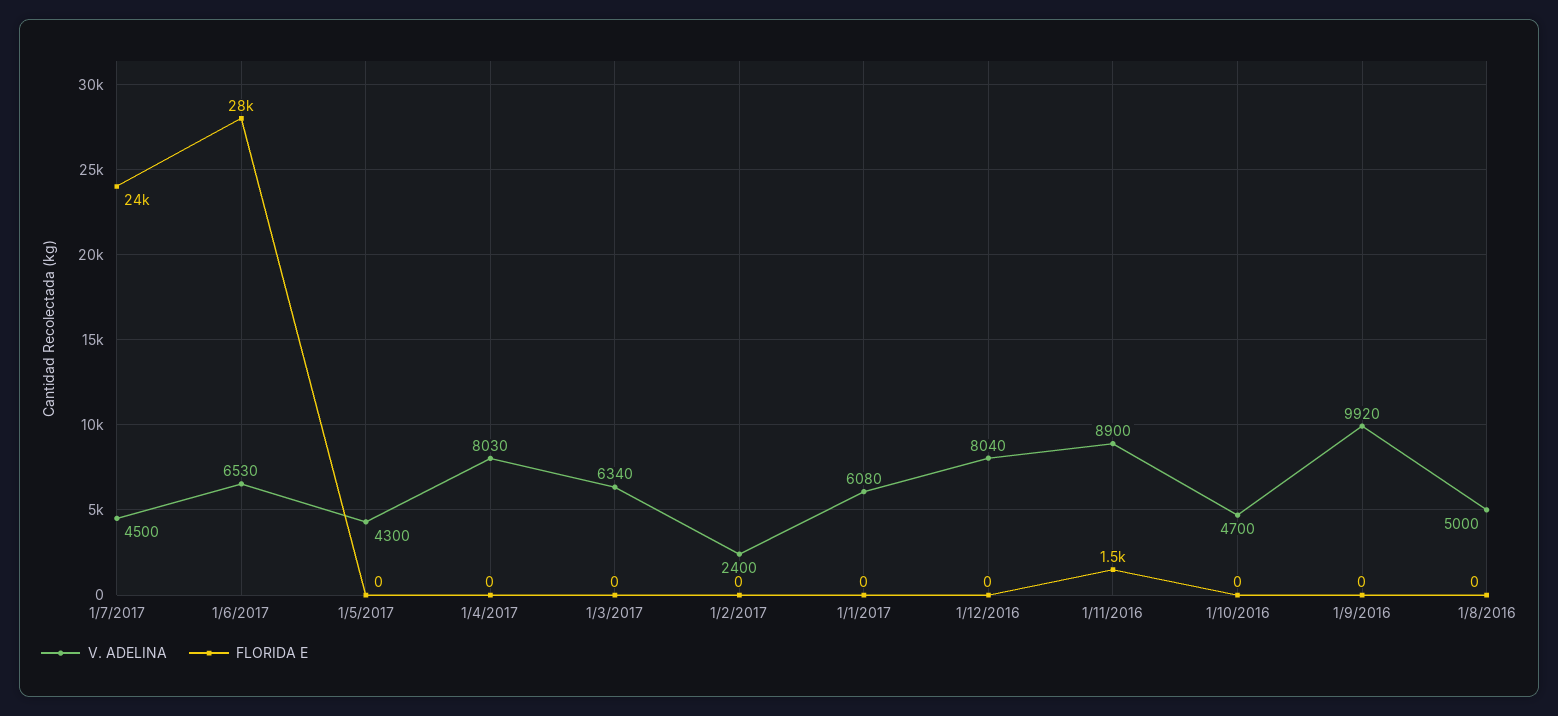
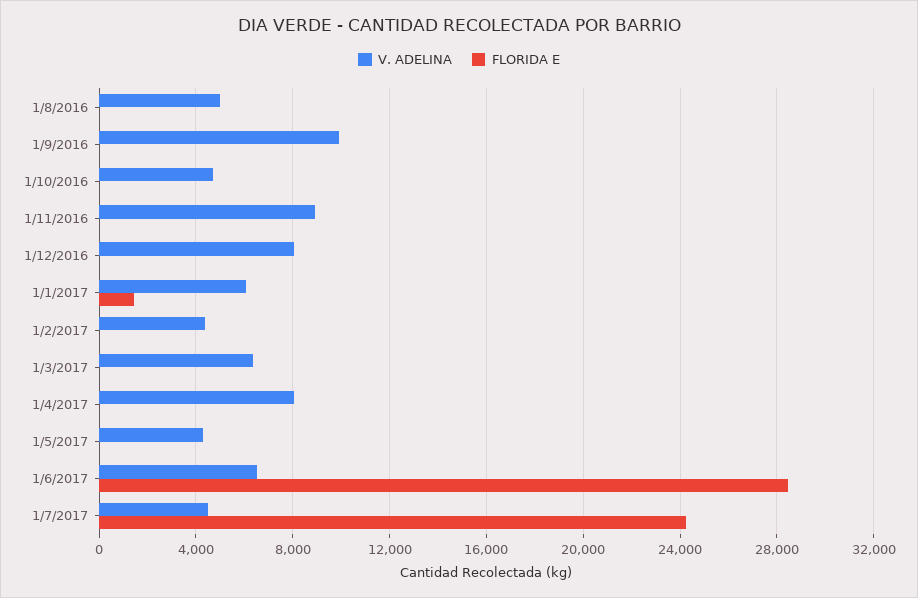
V. ADELINA, 1/2/2017: 2400 -> 4500
FLORIDA E, 1/1/2017: 0 -> 1500
FLORIDA E, 1/11/2016: 1500 -> 0

